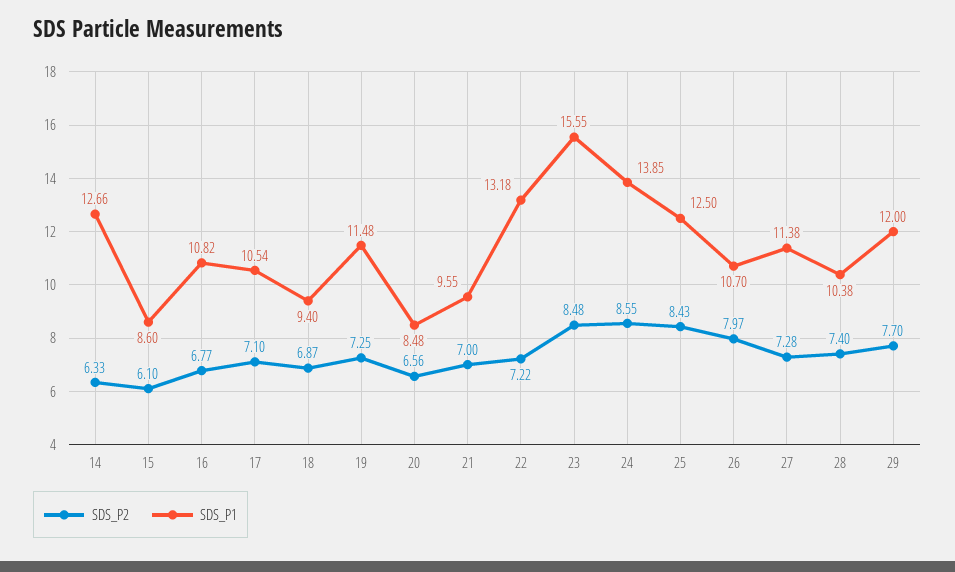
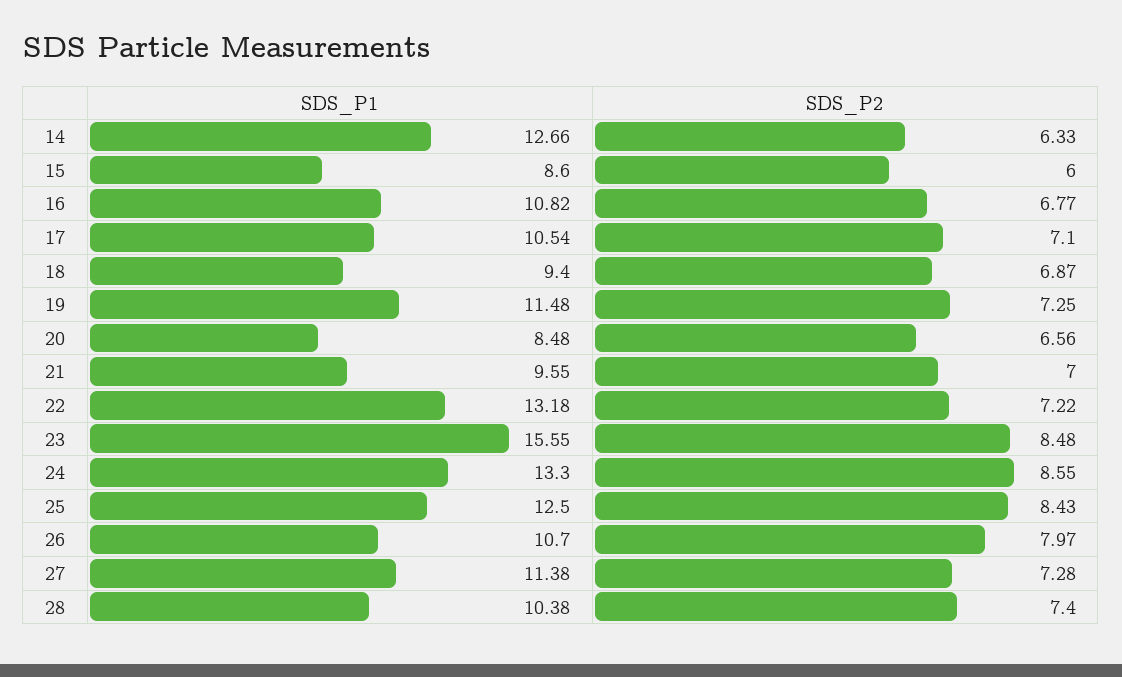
SDS_P2, 15: 6.1 -> 6
SDS_P1, 24: 13.85 -> 13.3
SDS_P2, 29: 7.7 -> none
SDS_P1, 29: 12 -> none

